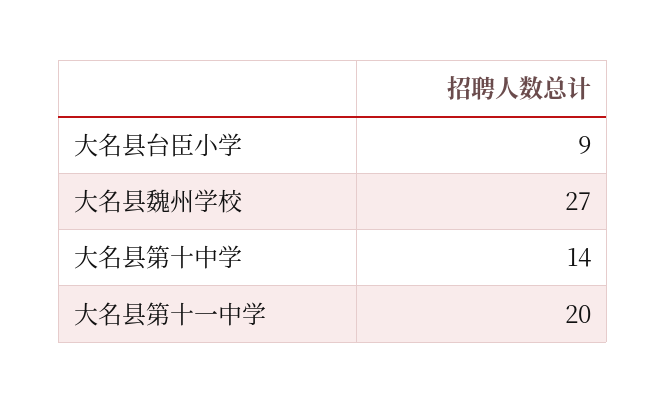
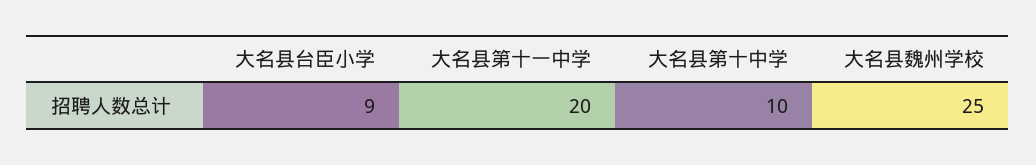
大名县魏州学校: 27 -> 25
大名县第十中学: 14 -> 10

